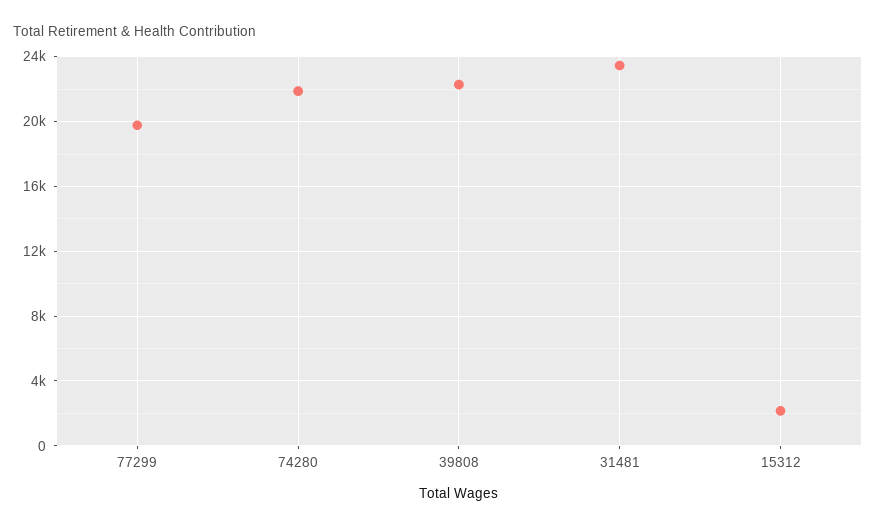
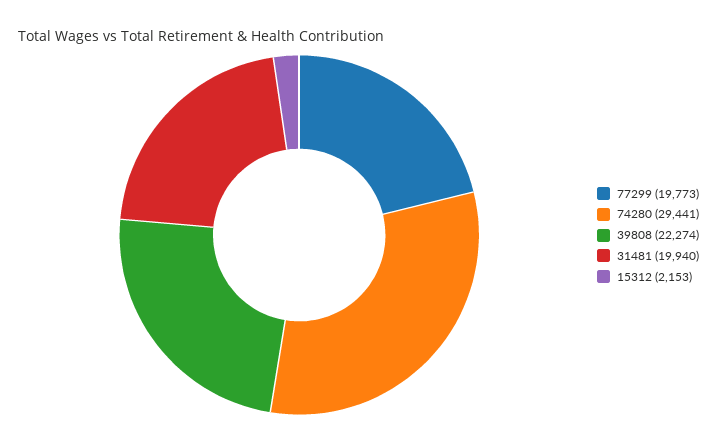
74280: 22000 -> 29441
31481: 23500 -> 19940

